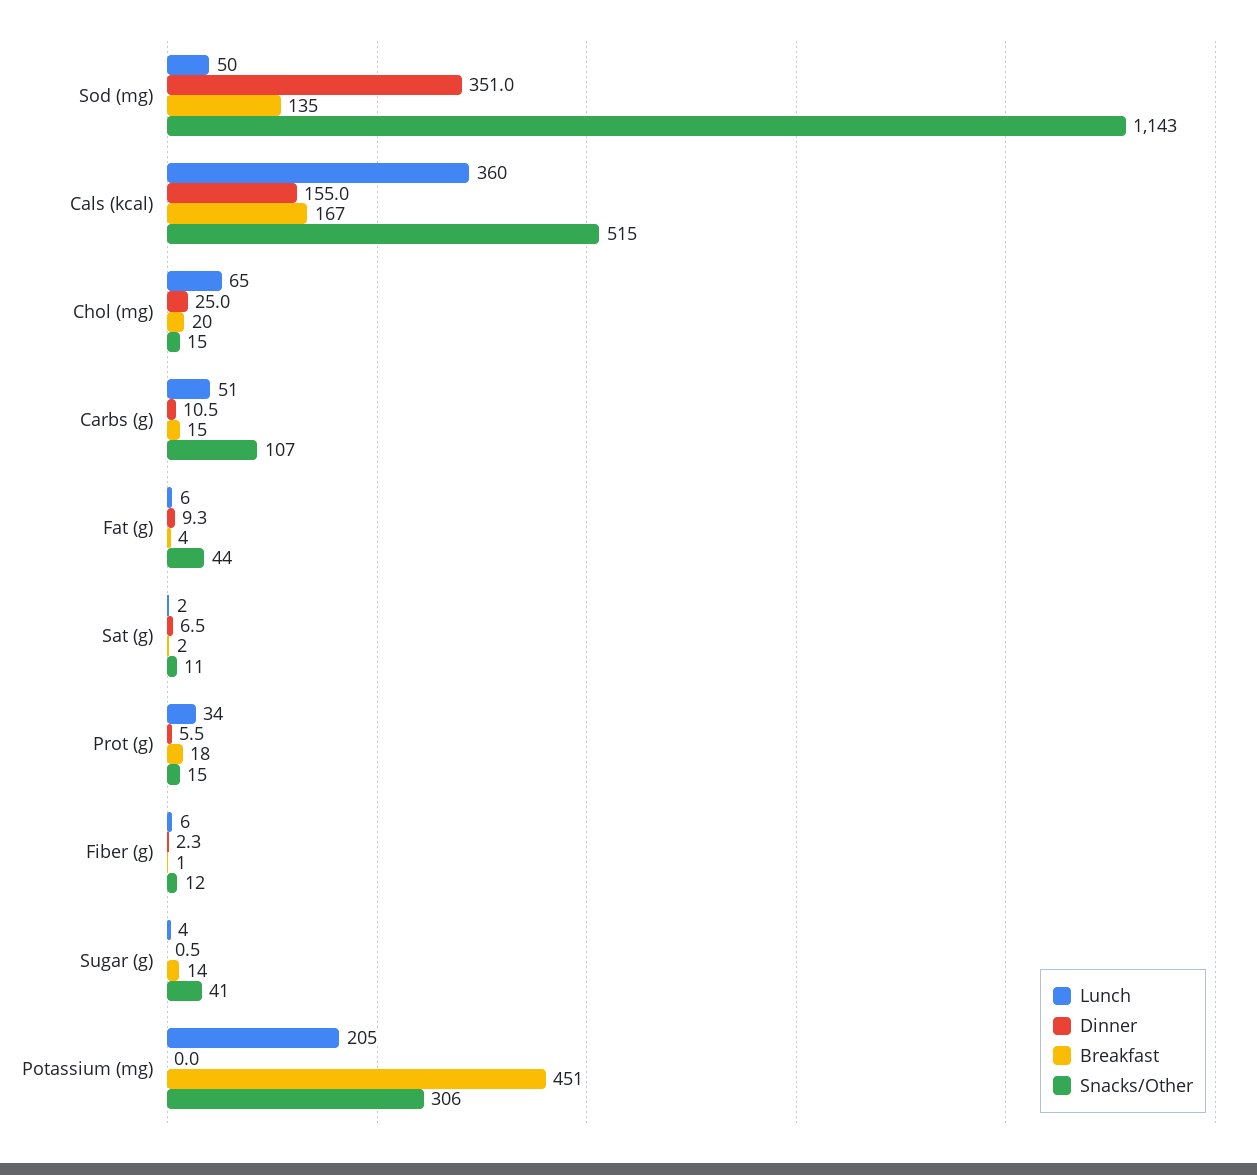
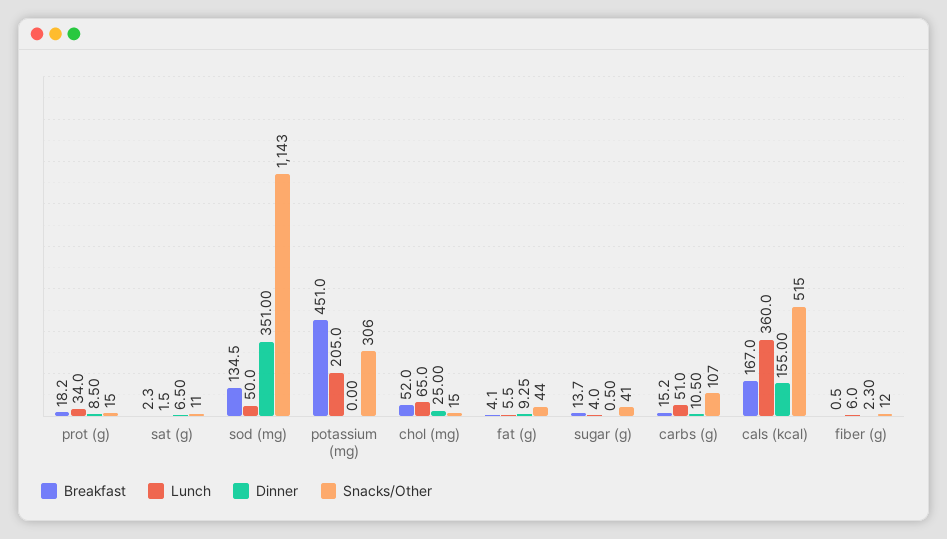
Breakfast, Chol (mg): 20 -> 52
Dinner, Prot (g): 5.5 -> 8.5

